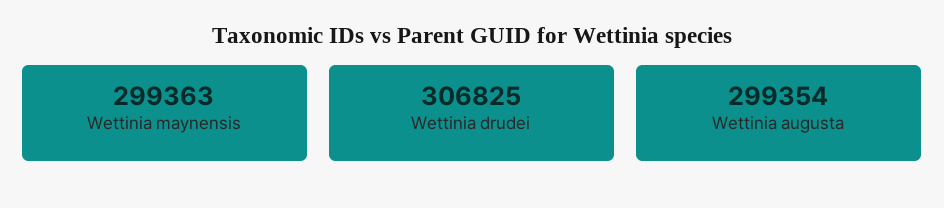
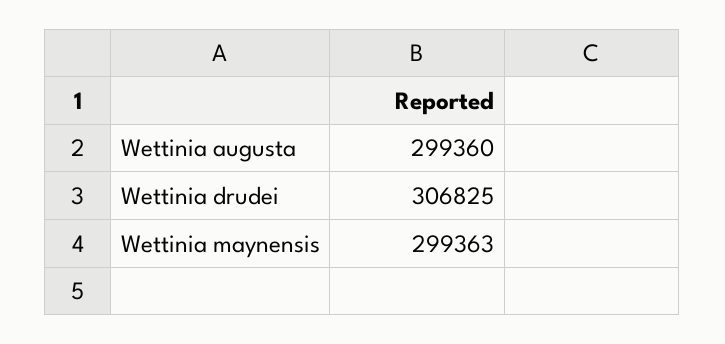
Wettinia augusta: 299354 -> 299360

